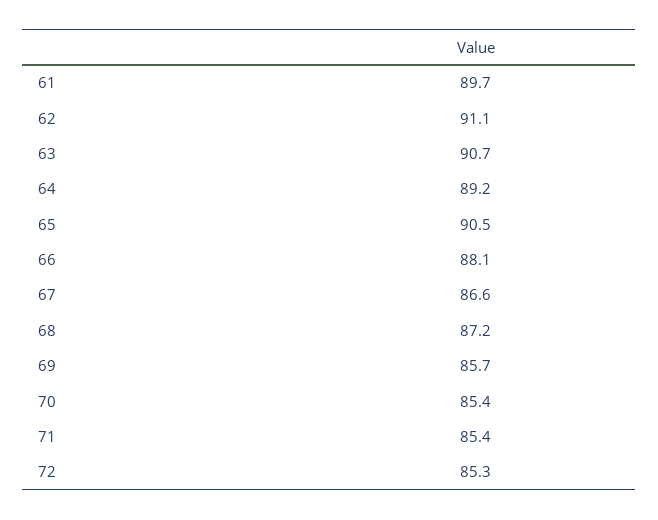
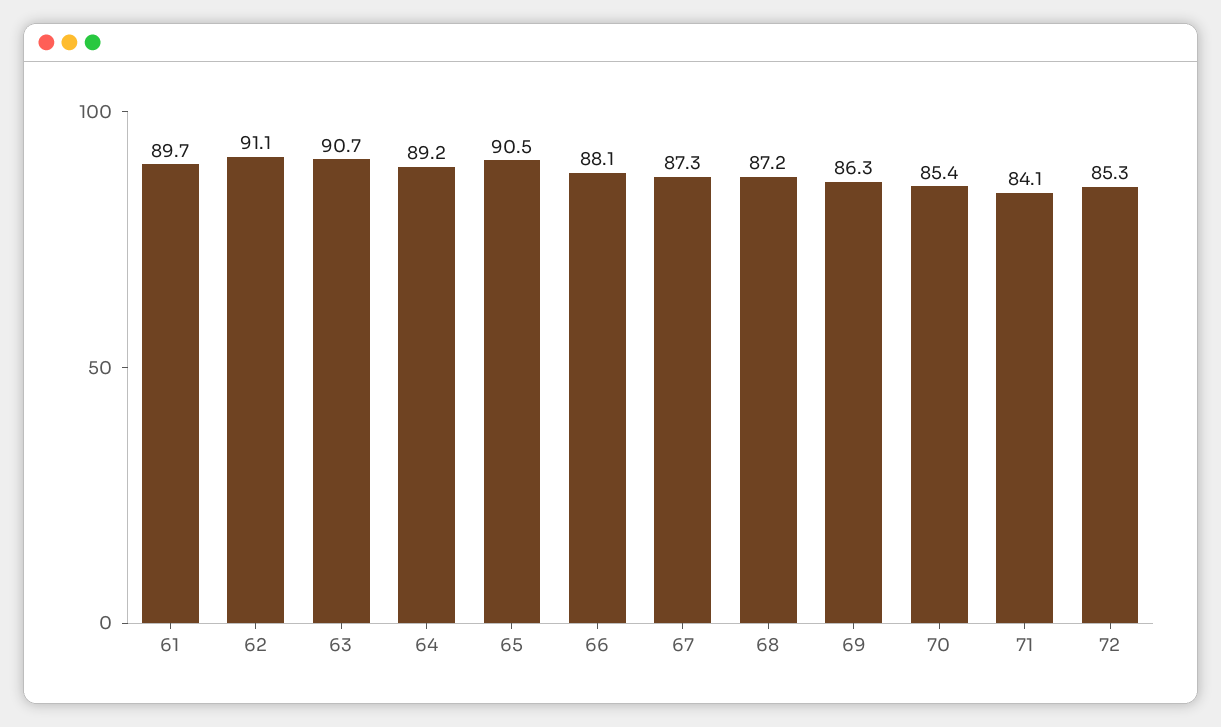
67: 86.6 -> 87.3
69: 85.7 -> 86.3
71: 85.4 -> 84.1

